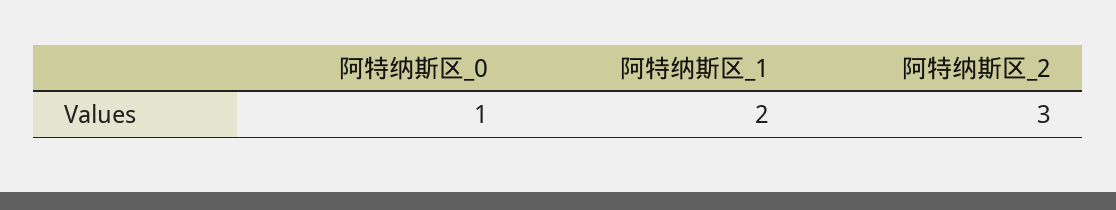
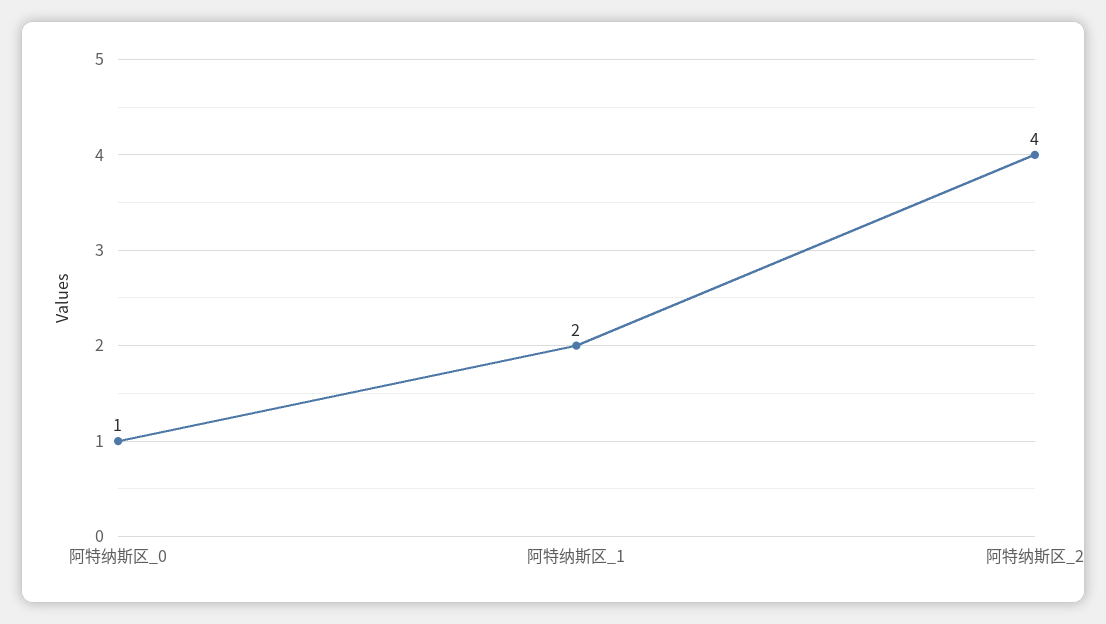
阿特纳斯区_2: 3 -> 4

